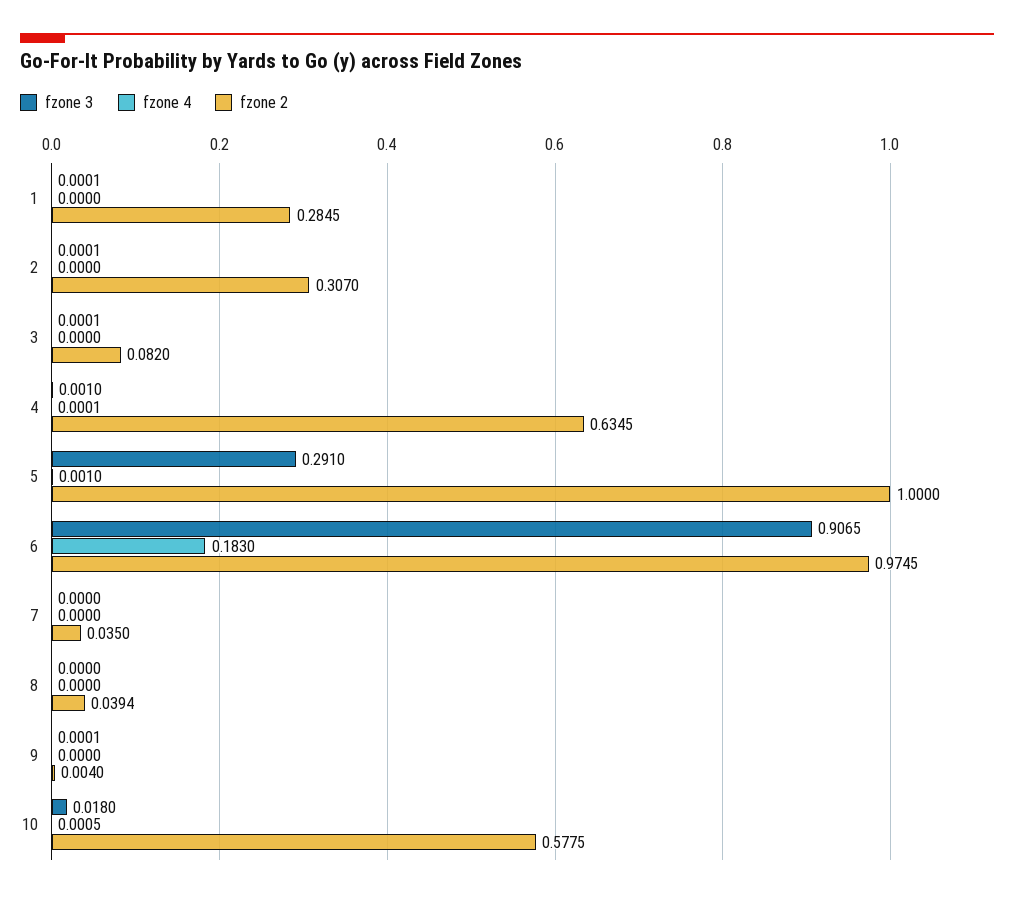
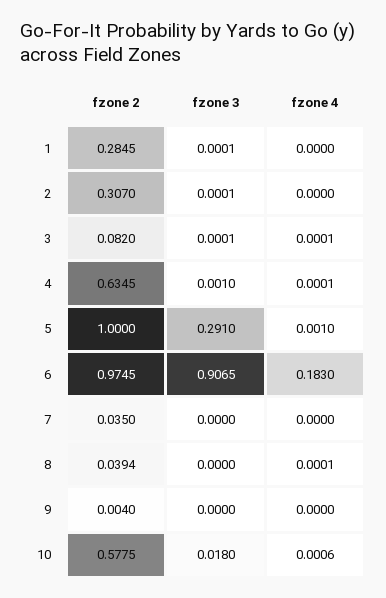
fzone 4, 3: 0 -> 0.0001
fzone 4, 8: 0 -> 0.0001
fzone 3, 9: 0.0001 -> 0
fzone 4, 10: 0.0005 -> 0.0006

